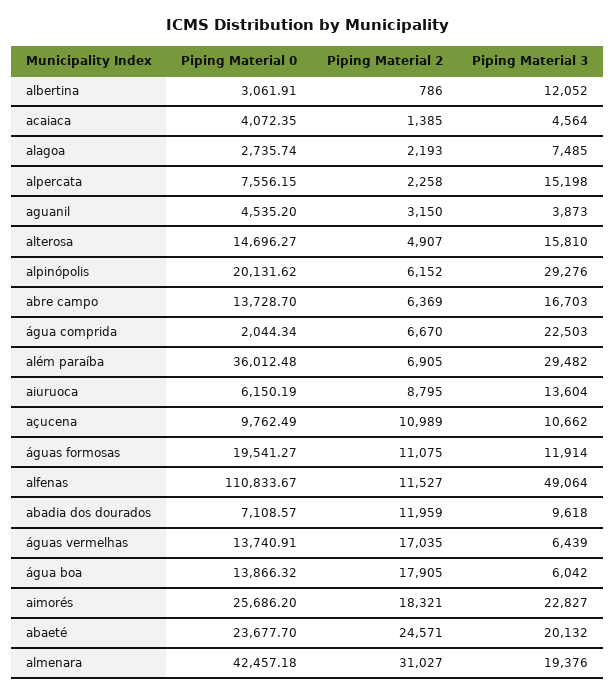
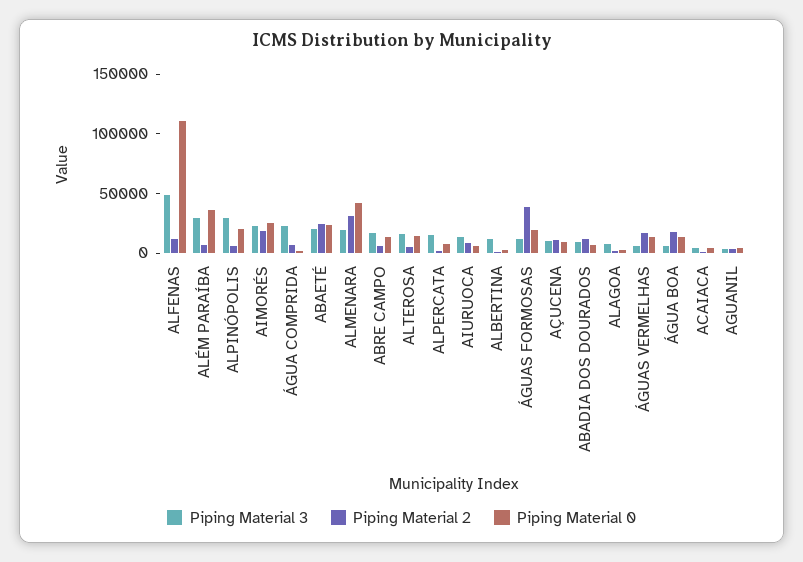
Piping Material 2, águas formosas: 11075 -> 40000

